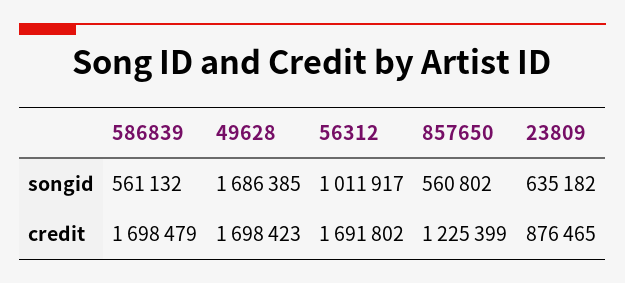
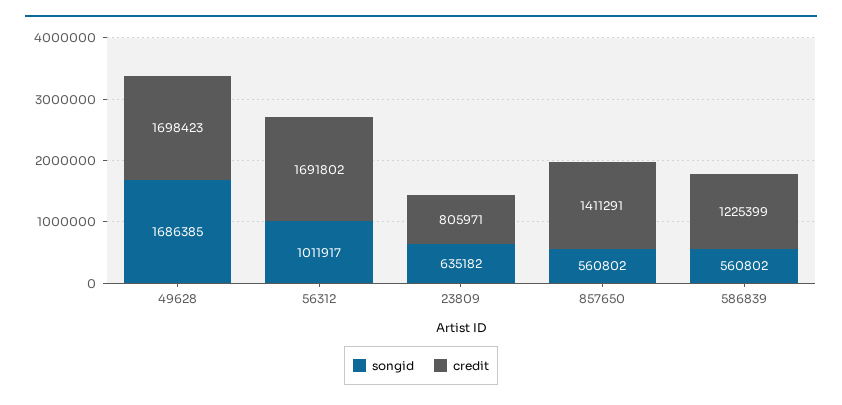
songid, 586839: 561132 -> 560802
credit, 586839: 1698479 -> 1225399
credit, 857650: 1225399 -> 1411291
credit, 23809: 876465 -> 805971

